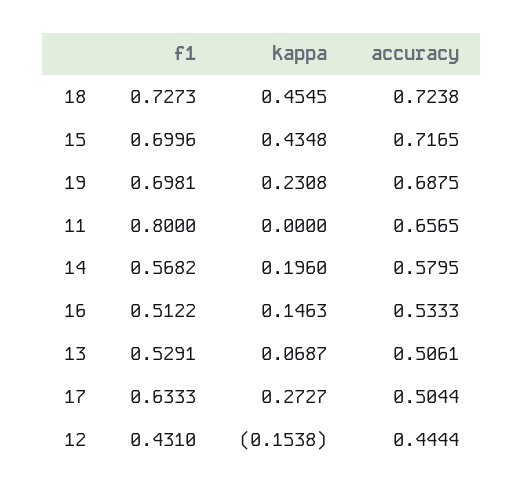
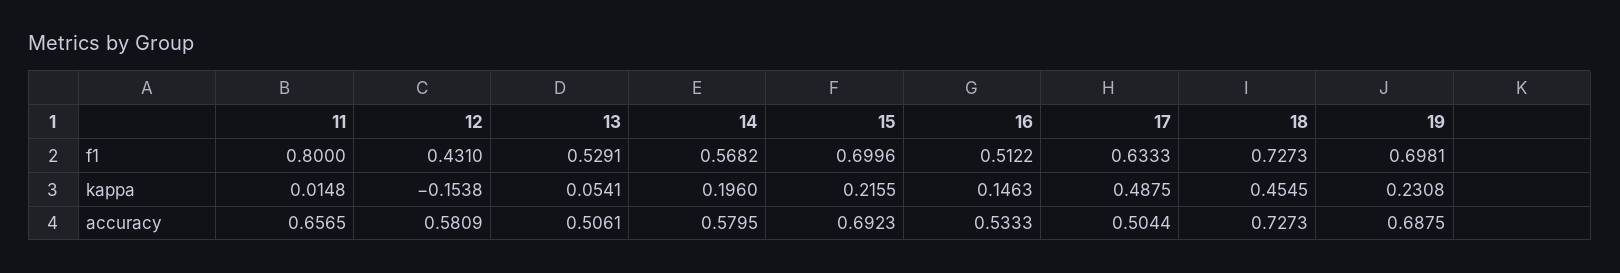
accuracy, 18: 0.7238 -> 0.7273
kappa, 15: 0.4348 -> 0.2155
accuracy, 15: 0.7165 -> 0.6923
kappa, 11: 0 -> 0.0148
kappa, 13: 0.0687 -> 0.0541
kappa, 17: 0.2727 -> 0.4875
accuracy, 12: 0.4444 -> 0.5809

